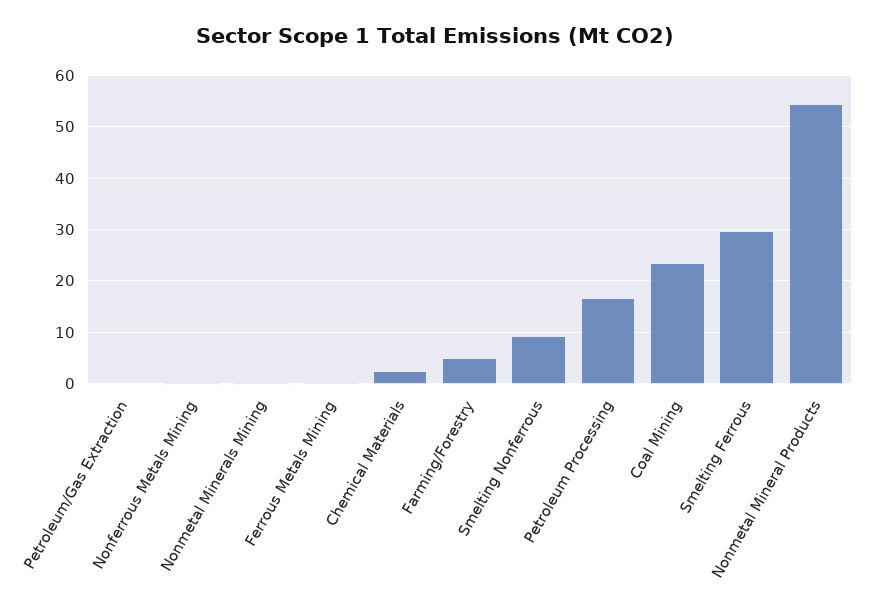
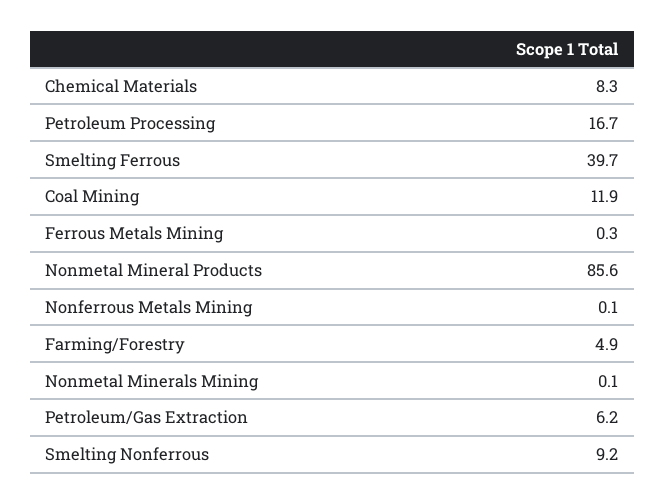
Petroleum/Gas Extraction: 0 -> 6.2
Chemical Materials: 2 -> 8.3
Coal Mining: 24 -> 11.9
Smelting Ferrous: 30 -> 39.7
Nonmetal Mineral Products: 54 -> 85.6

